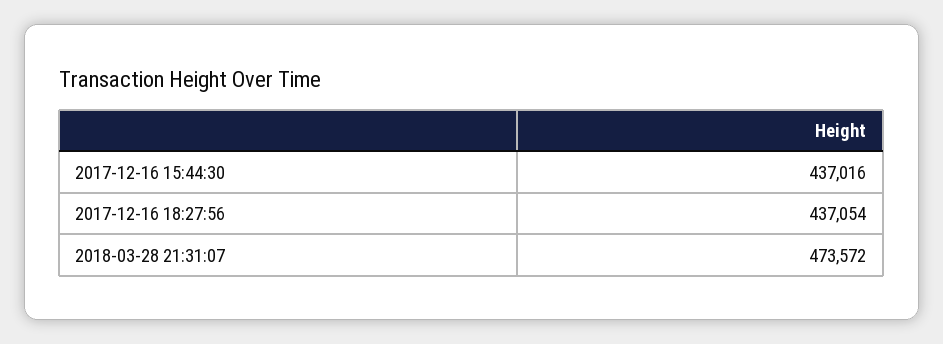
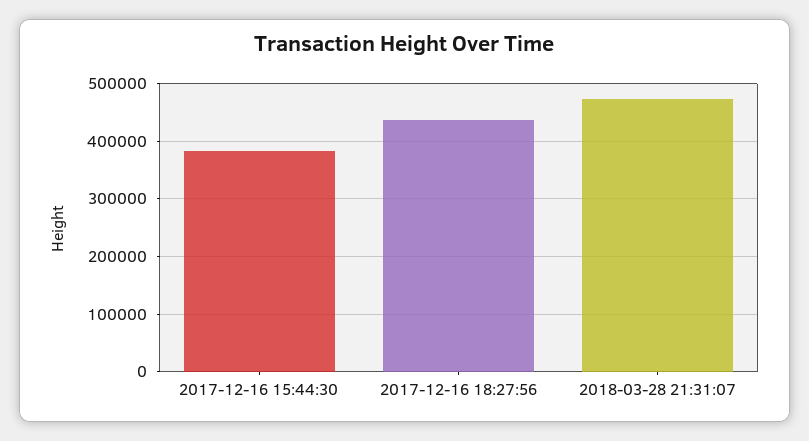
2017-12-16 15:44:30: 437016 -> 380000

